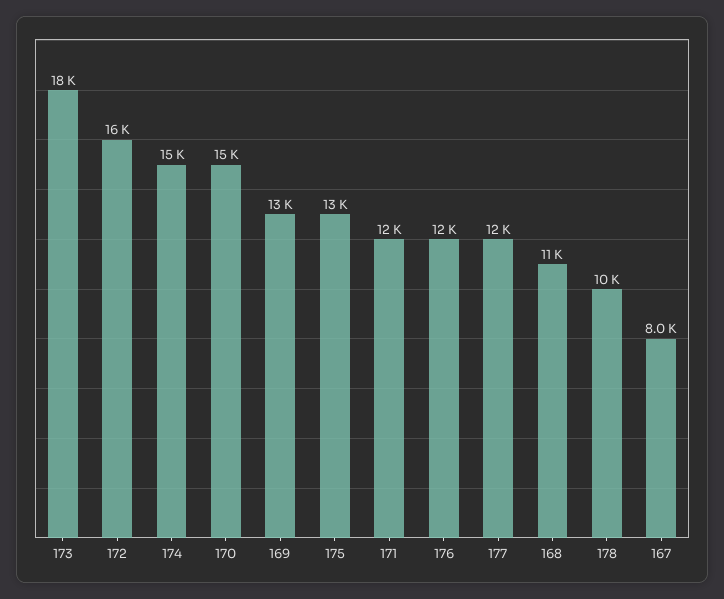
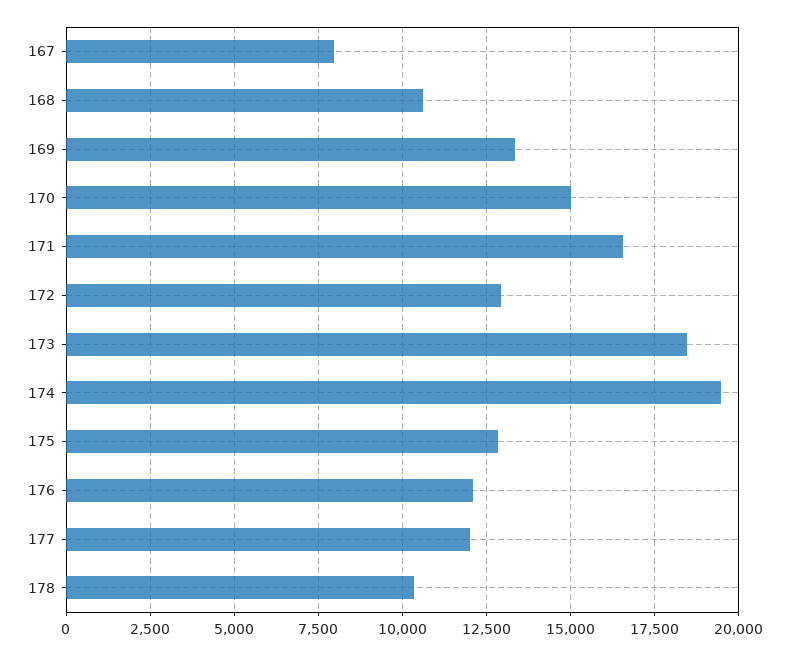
172: 16000 -> 13000
174: 15000 -> 19500
171: 12000 -> 16500

